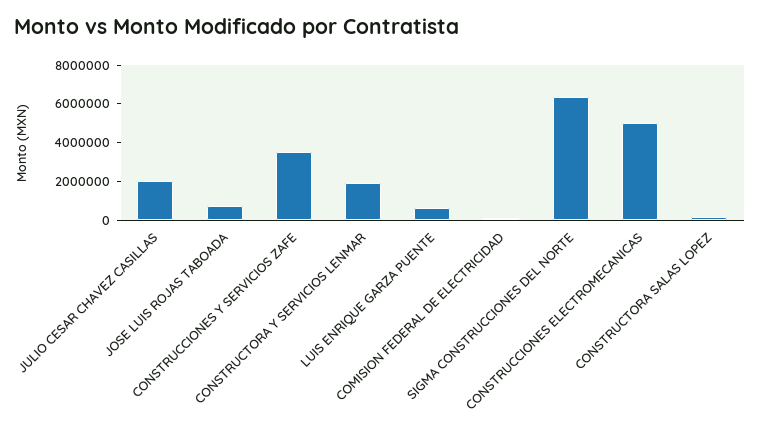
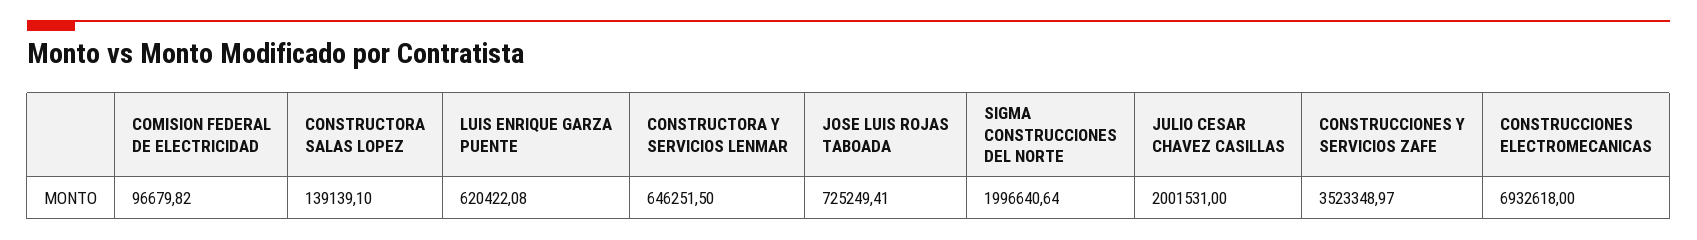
CONSTRUCTORA Y SERVICIOS LENMAR: 2000000 -> 646251.5
SIGMA CONSTRUCCIONES DEL NORTE: 6500000 -> 1996640.64
CONSTRUCCIONES ELECTROMECANICAS: 5000000 -> 6932618

